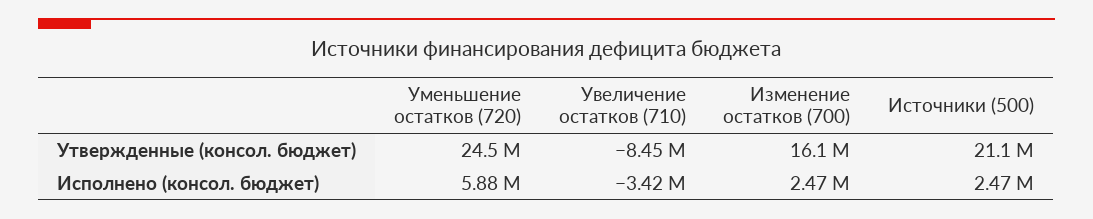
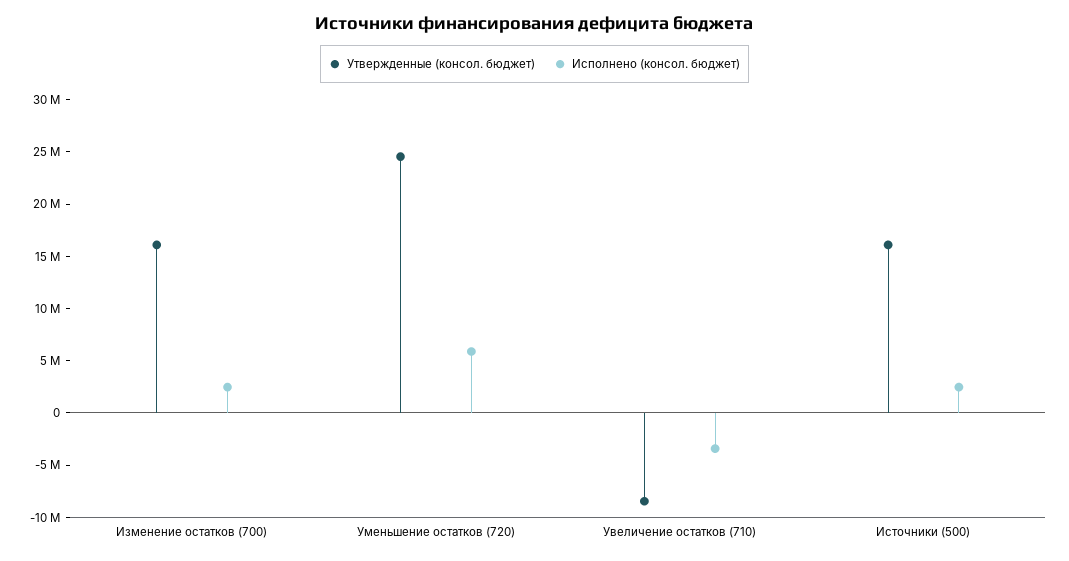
Утвержденные (консол. бюджет), Источники (500): 21100000 -> 16000000

